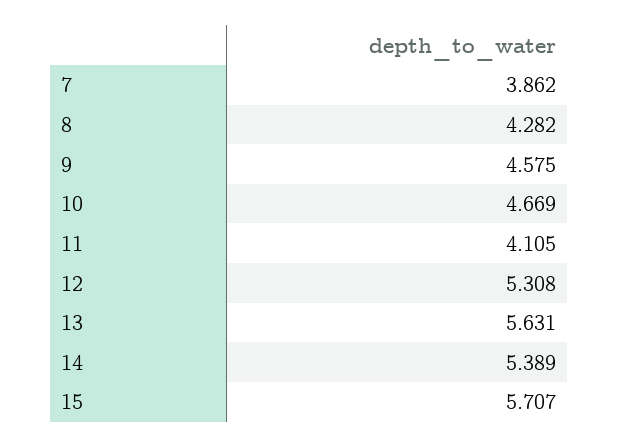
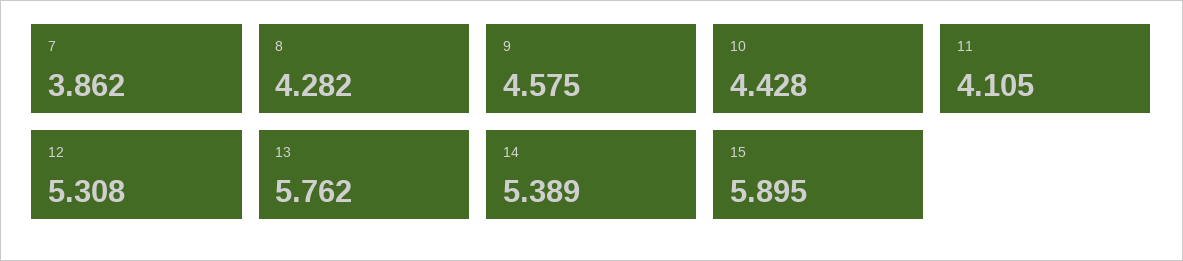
10: 4.669 -> 4.428
13: 5.631 -> 5.762
15: 5.707 -> 5.895

